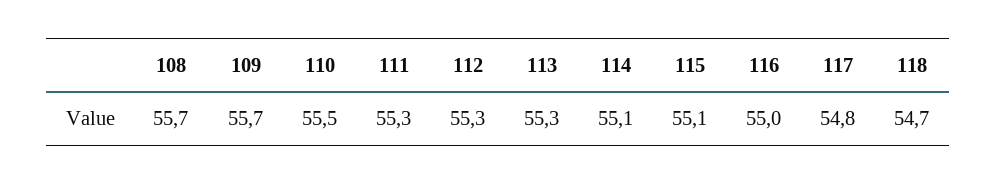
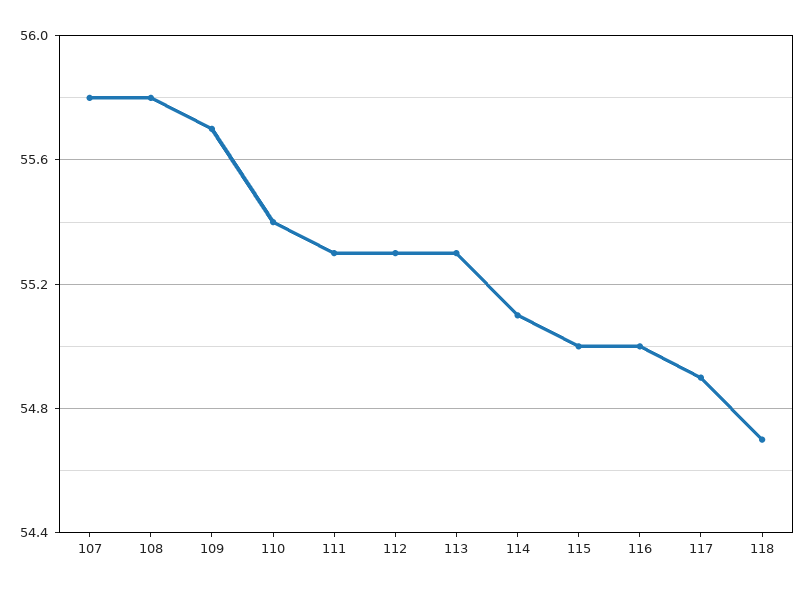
108: 55.7 -> 55.8
110: 55.5 -> 55.4
115: 55.1 -> 55
117: 54.8 -> 54.9
107: none -> 55.8

